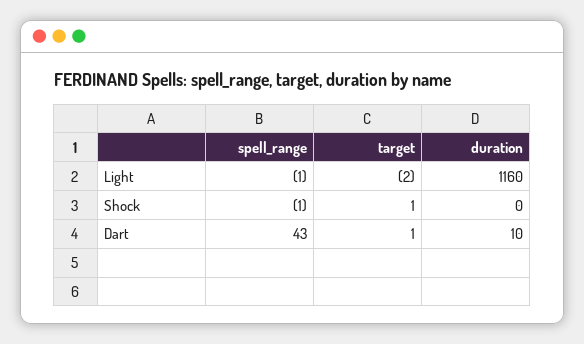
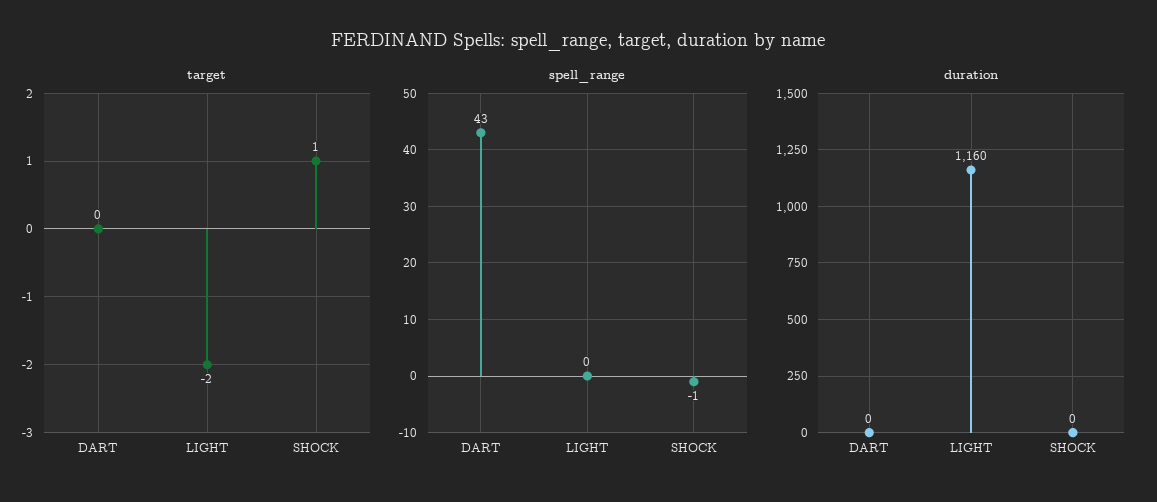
spell_range, Light: -1 -> 0
target, Dart: 1 -> 0
duration, Dart: 10 -> 0

